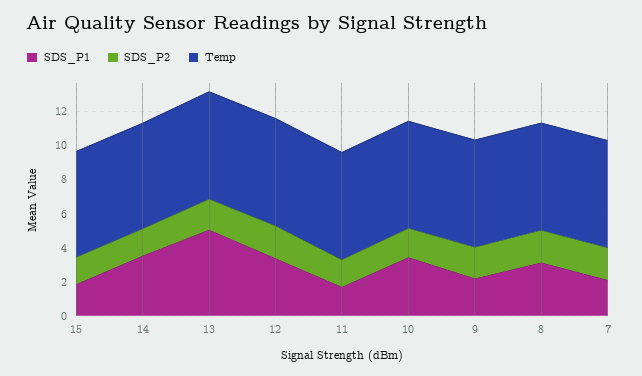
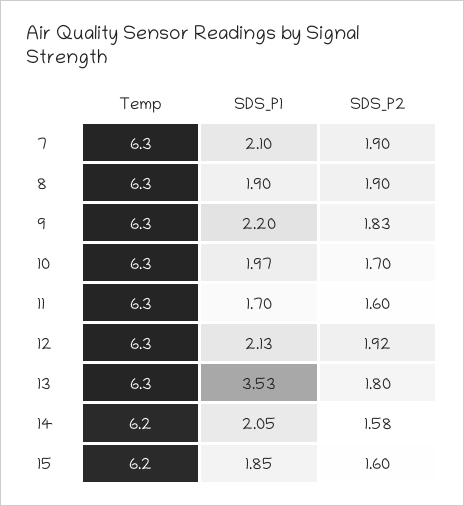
SDS_P1, 14: 3.5 -> 2.05
SDS_P1, 13: 5 -> 3.53
SDS_P1, 12: 3.5 -> 2.13
SDS_P1, 10: 3.5 -> 1.97
SDS_P1, 8: 3 -> 1.9

